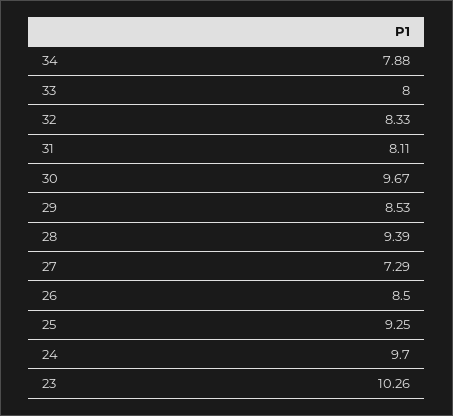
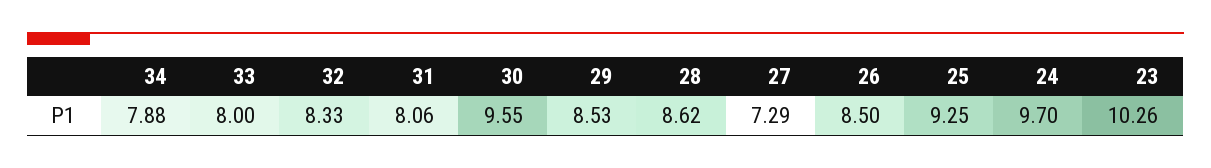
31: 8.11 -> 8.06
30: 9.67 -> 9.55
28: 9.39 -> 8.62

